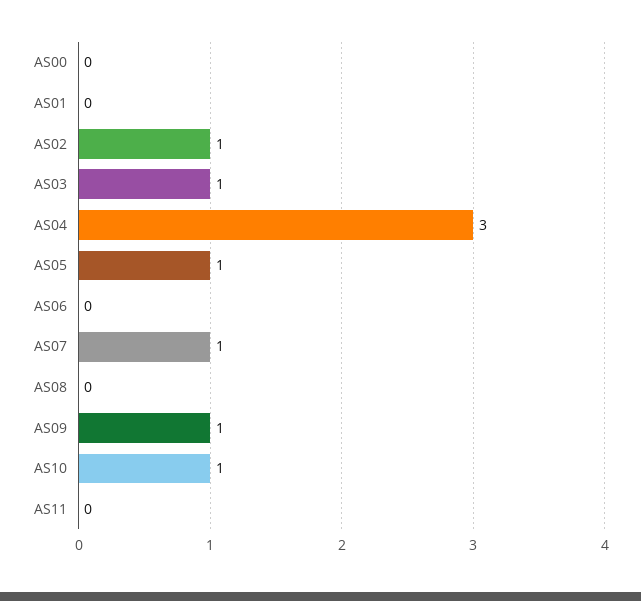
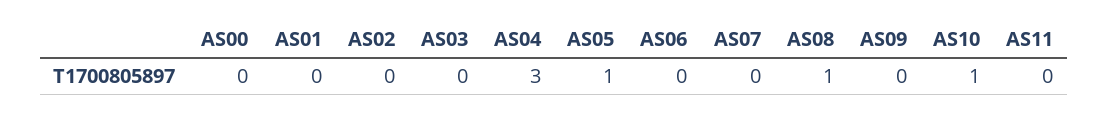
AS02: 1 -> 0
AS03: 1 -> 0
AS07: 1 -> 0
AS08: 0 -> 1
AS09: 1 -> 0

